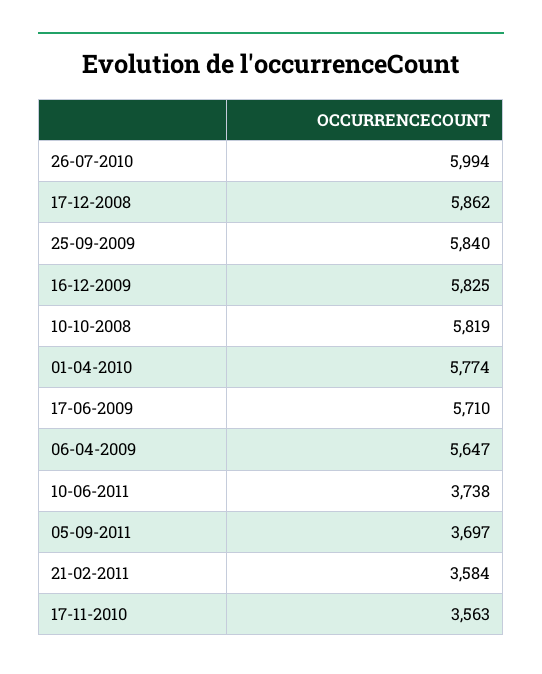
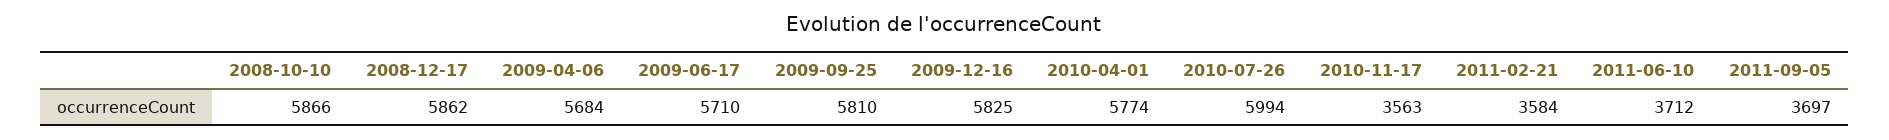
25-09-2009: 5840 -> 5810
10-10-2008: 5819 -> 5866
06-04-2009: 5647 -> 5684
10-06-2011: 3738 -> 3712

